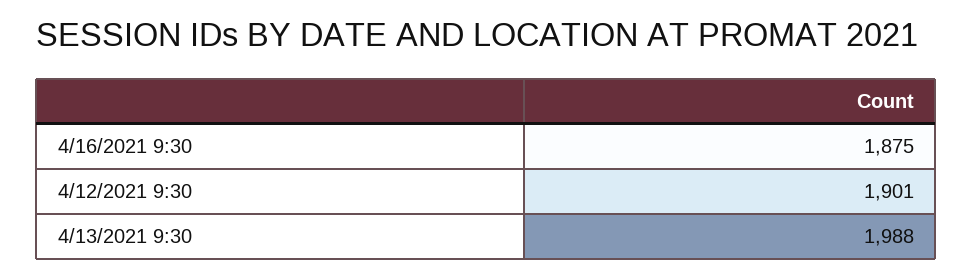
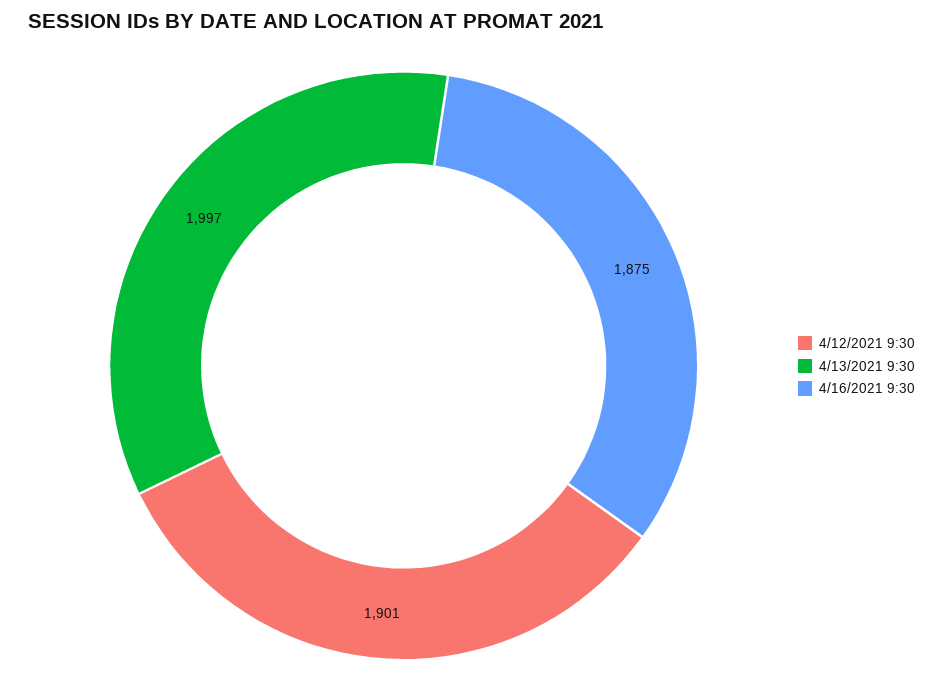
4/13/2021 9:30: 1988 -> 1997

